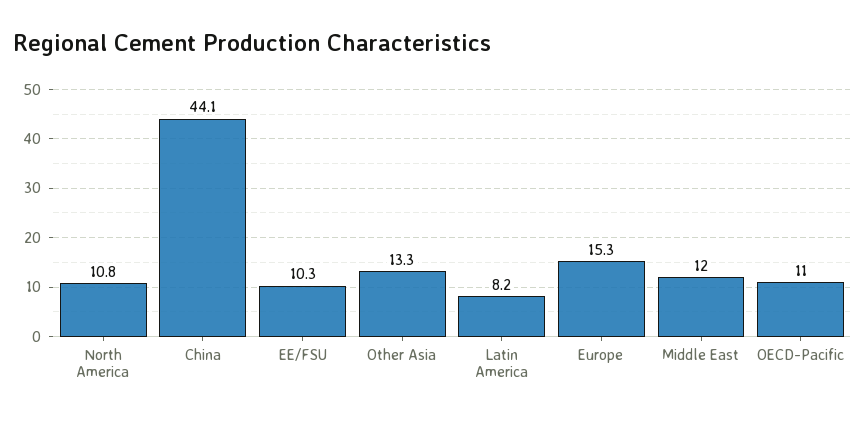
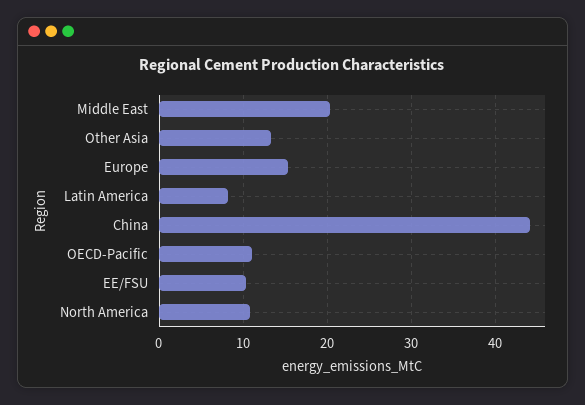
Middle East: 12 -> 20

